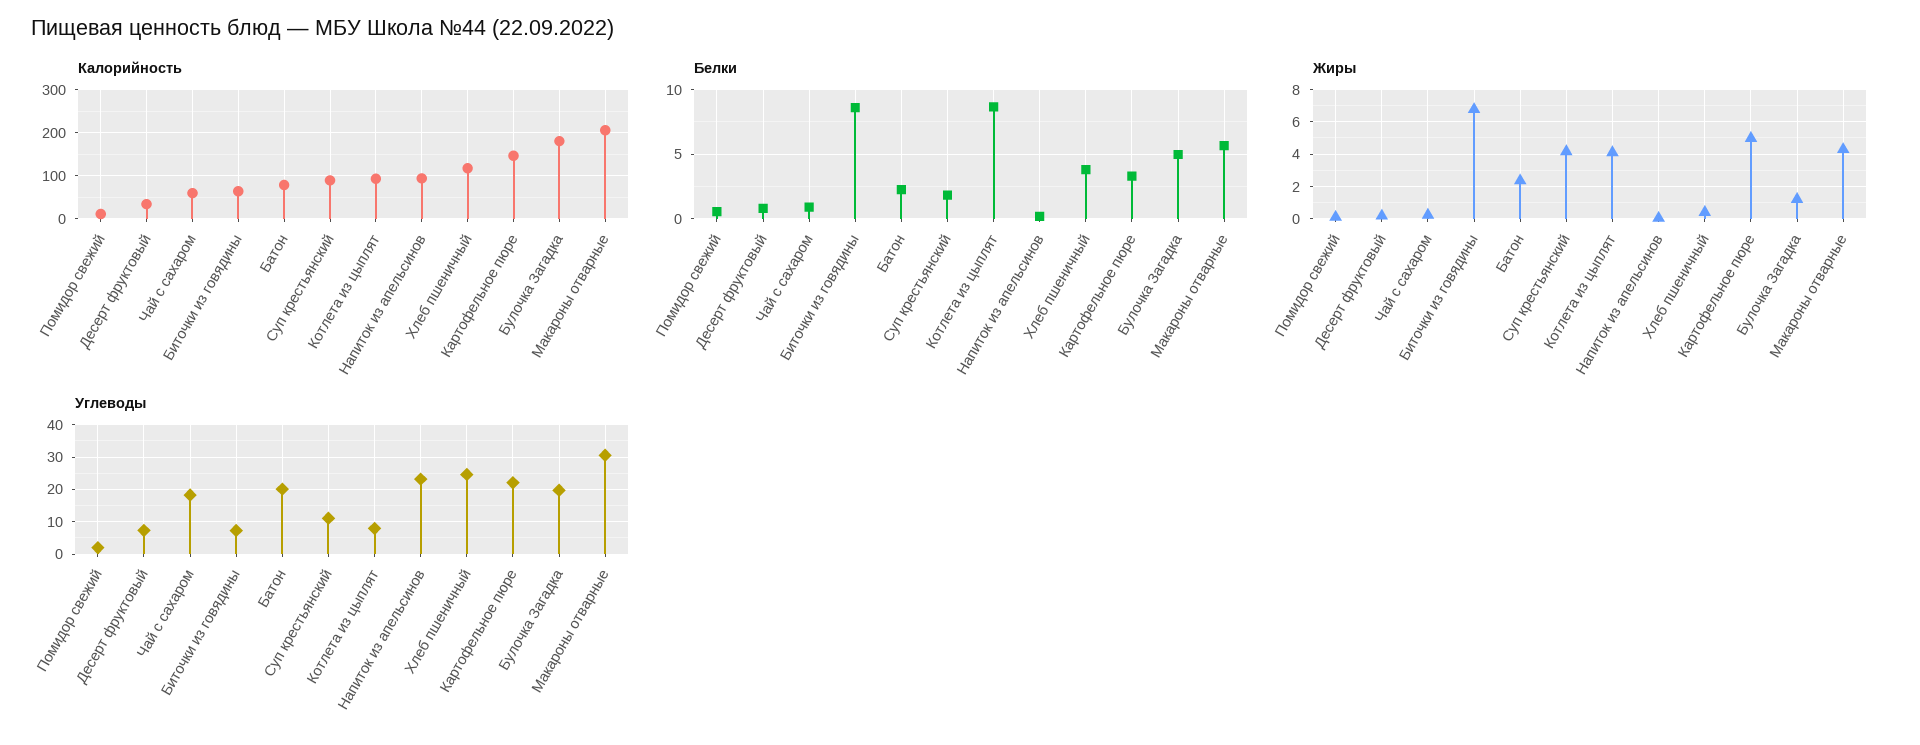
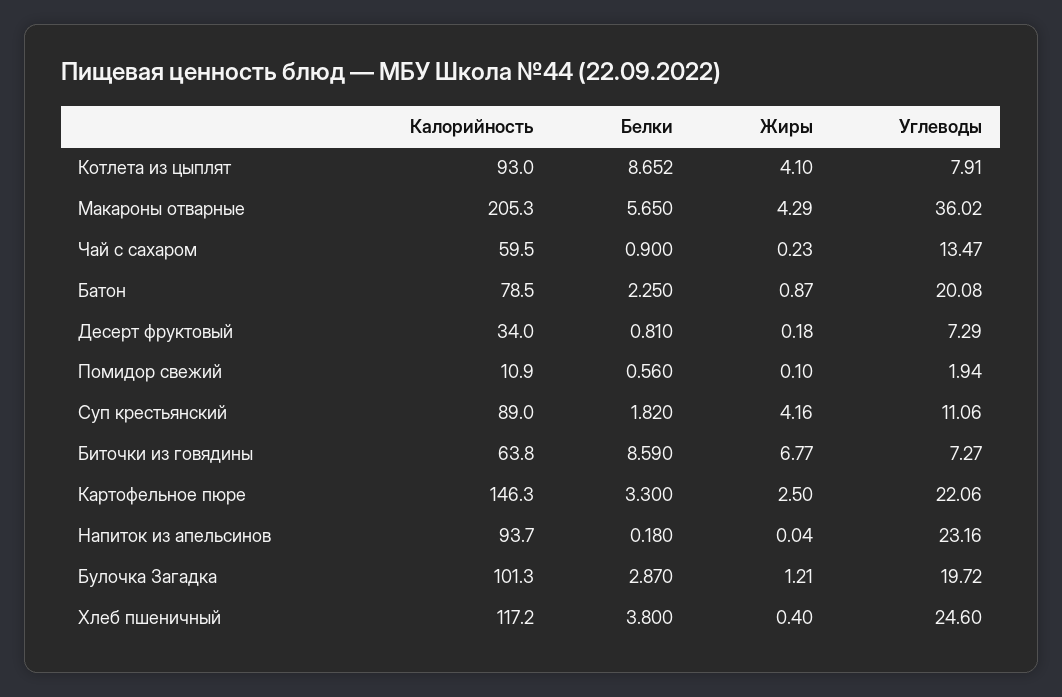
Калорийность, Булочка Загадка: 180 -> 101.3
Белки, Булочка Загадка: 5 -> 2.87
Жиры, Батон: 2.5 -> 0.87
Жиры, Картофельное пюре: 5 -> 2.5
Углеводы, Чай с сахаром: 18 -> 13.47
Углеводы, Макароны отварные: 30 -> 36.02

